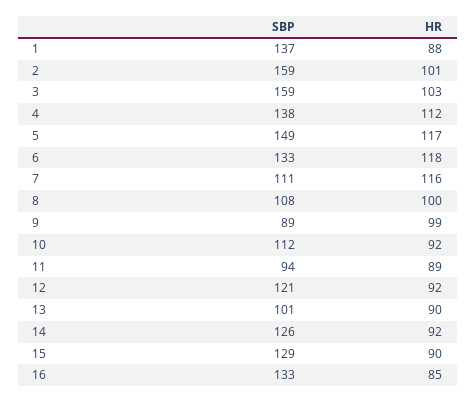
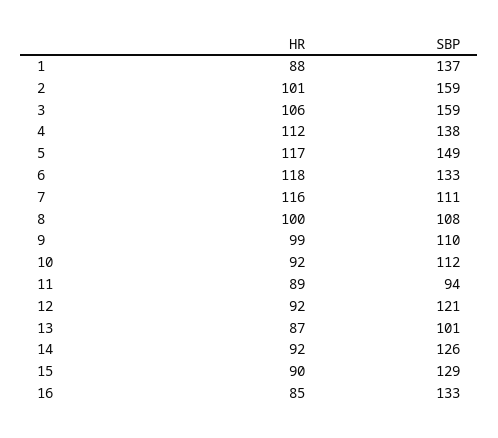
HR, 3: 103 -> 106
SBP, 9: 89 -> 110
HR, 13: 90 -> 87

